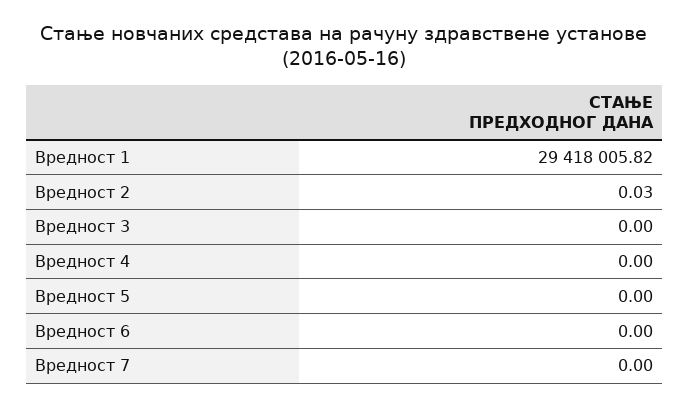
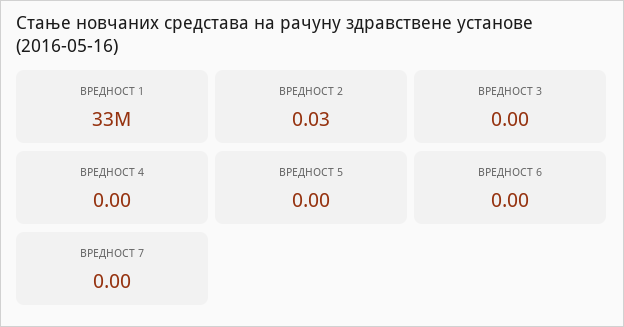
Вредност 1: 29418005.82 -> 33000000

